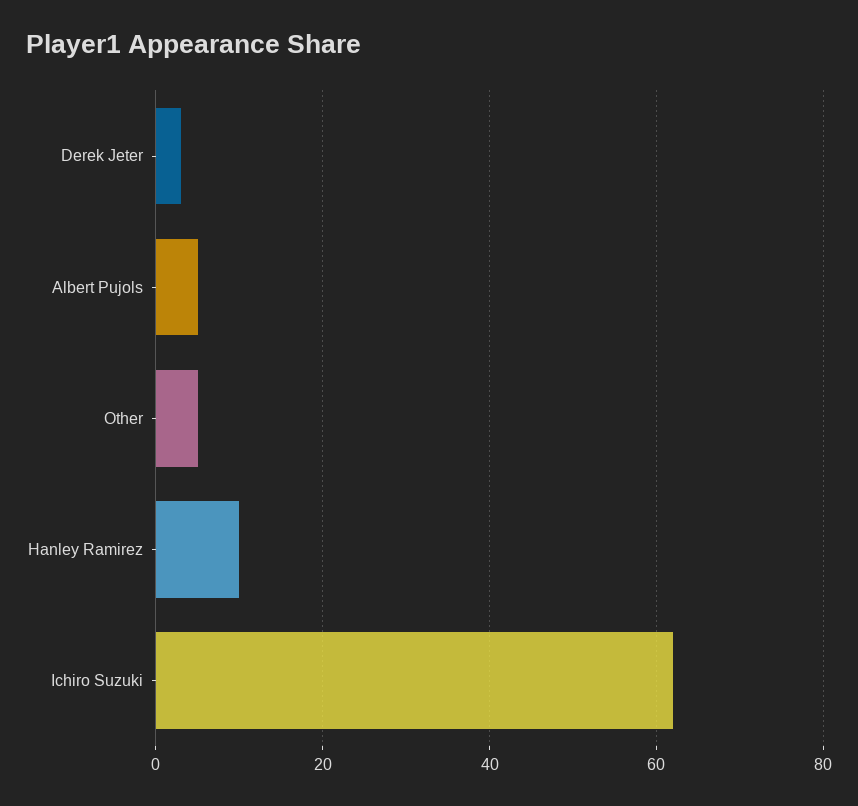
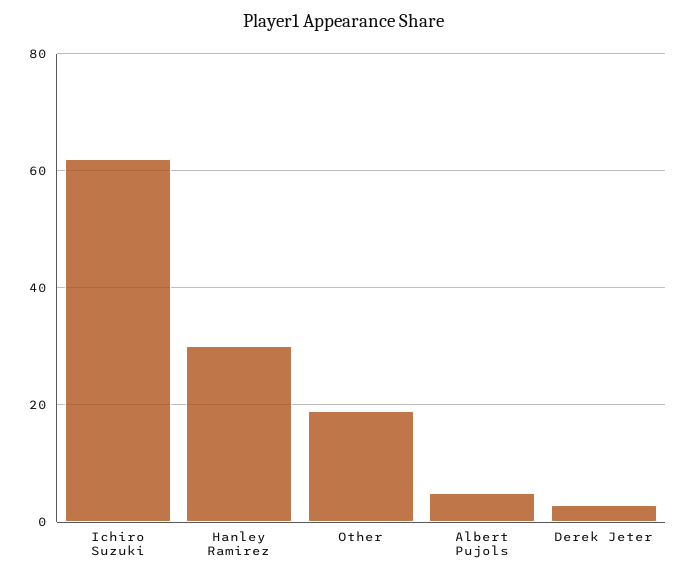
Other: 5 -> 20
Hanley Ramirez: 10 -> 30

